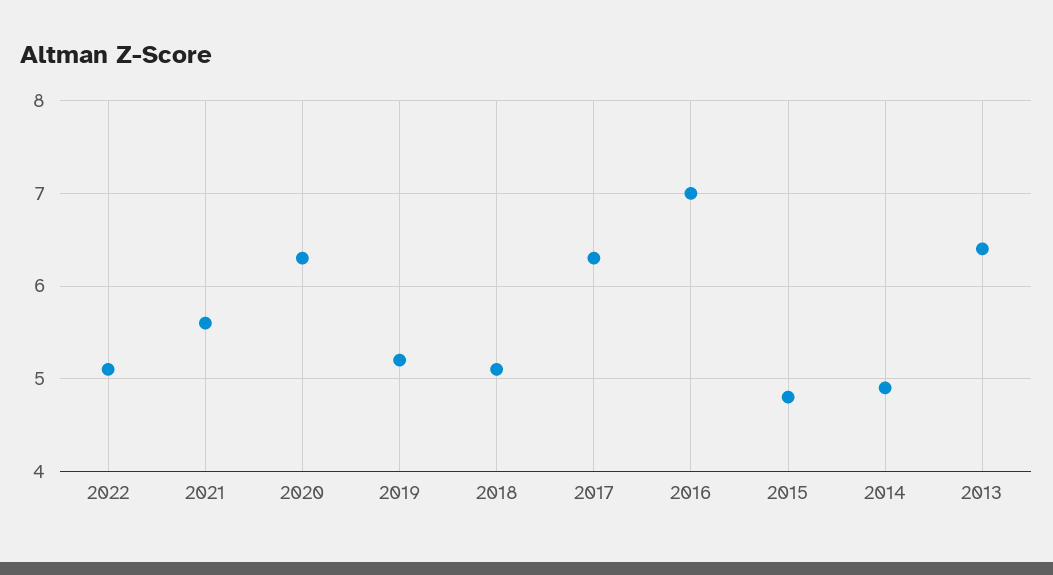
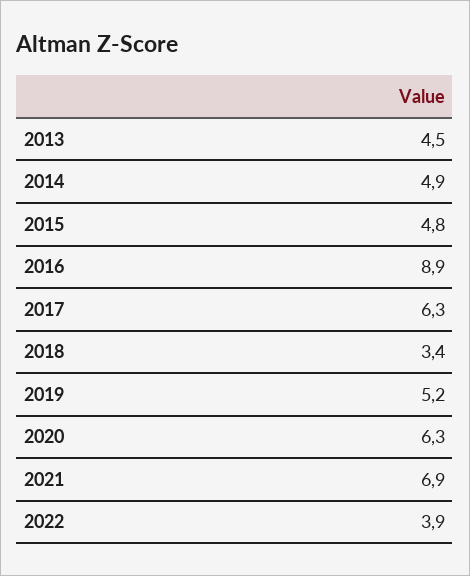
2022: 5.1 -> 3.9
2021: 5.6 -> 6.9
2018: 5.1 -> 3.4
2016: 7 -> 8.9
2013: 6.4 -> 4.5

